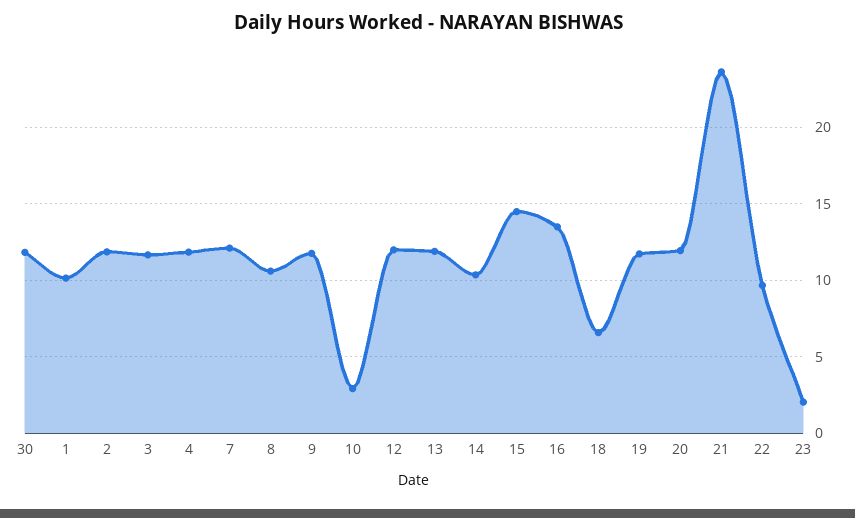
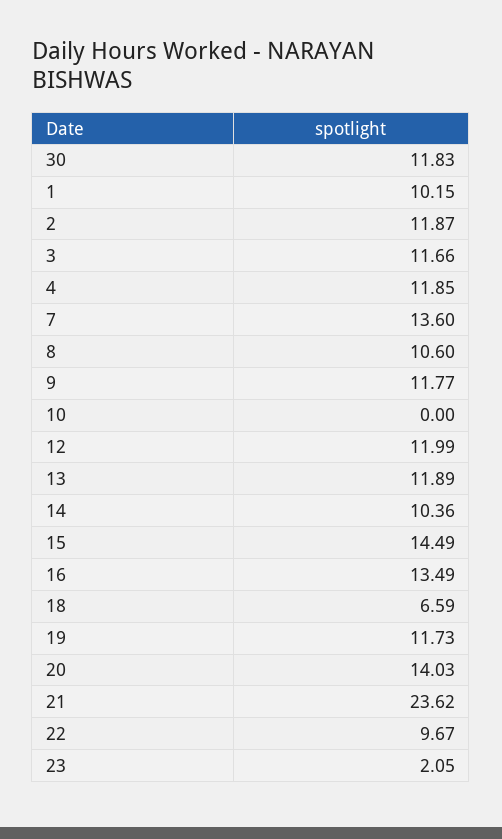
7: 12 -> 13.6
10: 3 -> 0
20: 12 -> 14.03

